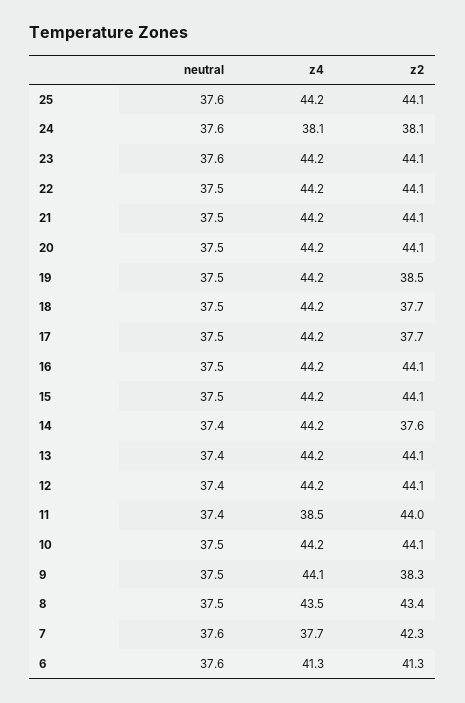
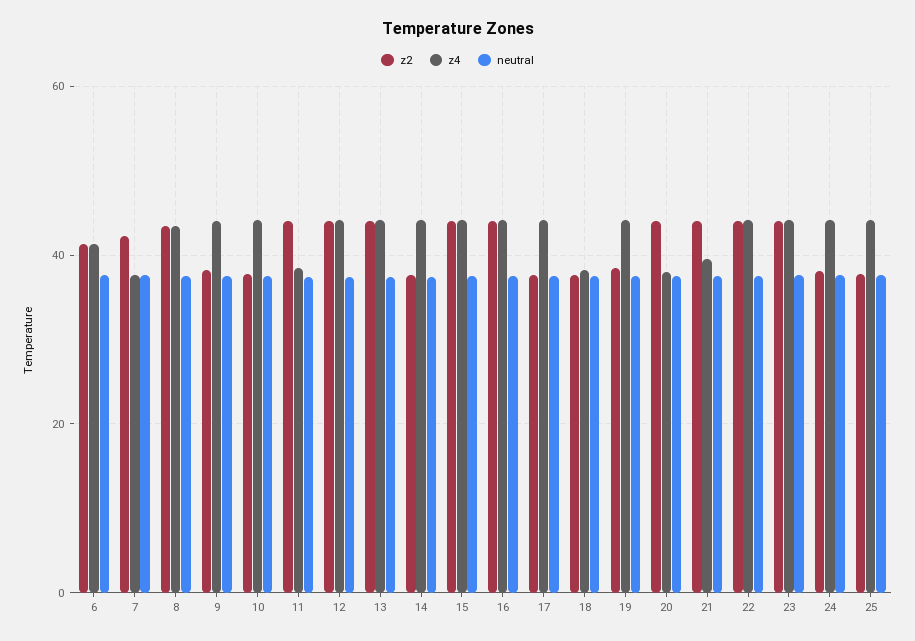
z2, 25: 44.1 -> 38
z4, 24: 38.1 -> 44
z4, 21: 44.2 -> 40
z4, 20: 44.2 -> 38
z4, 18: 44.2 -> 38
z2, 10: 44.1 -> 38

